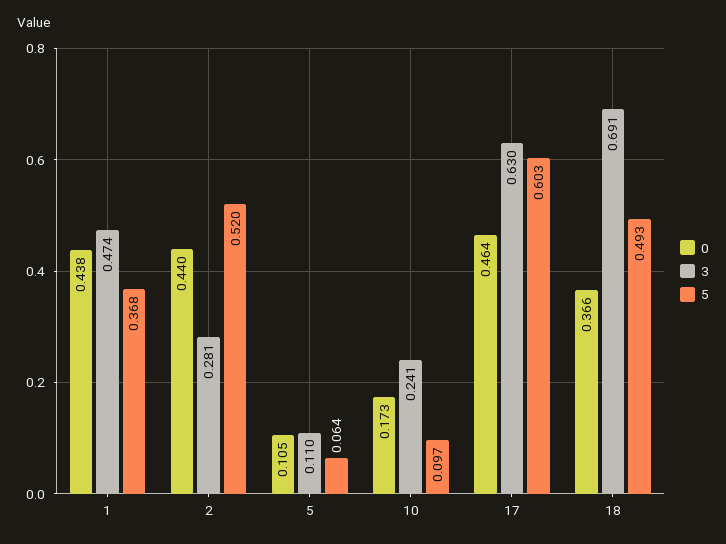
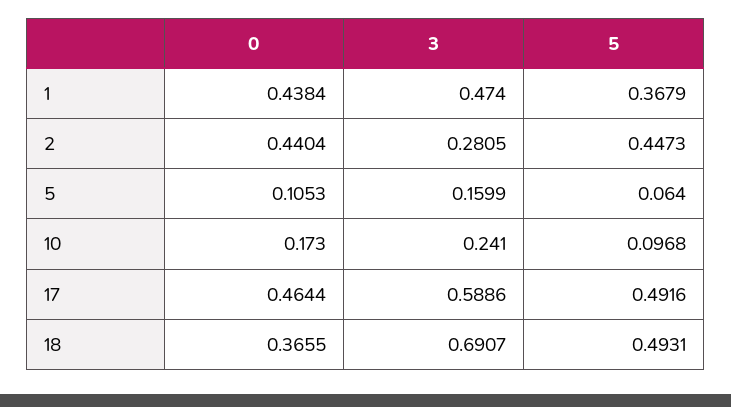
5, 2: 0.52 -> 0.4473
3, 5: 0.11 -> 0.1599
3, 17: 0.63 -> 0.5886
5, 17: 0.603 -> 0.4916

